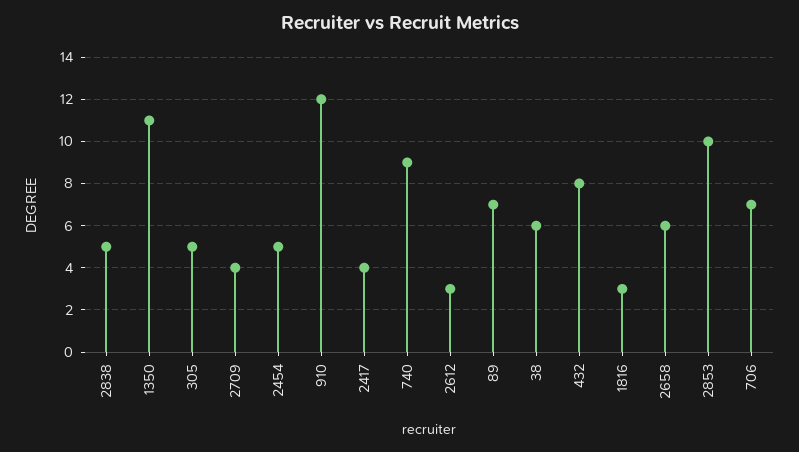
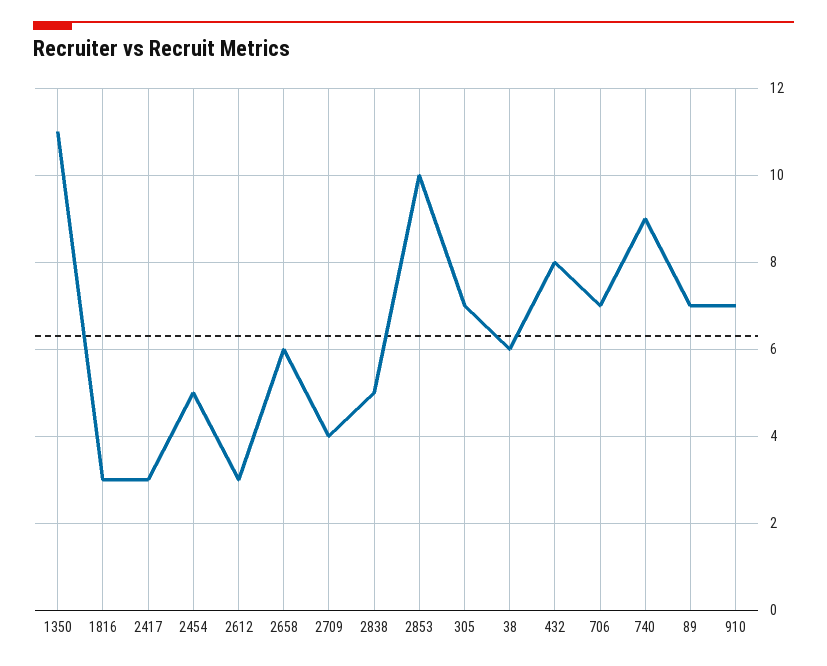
305: 5 -> 7
910: 12 -> 7
2417: 4 -> 3

